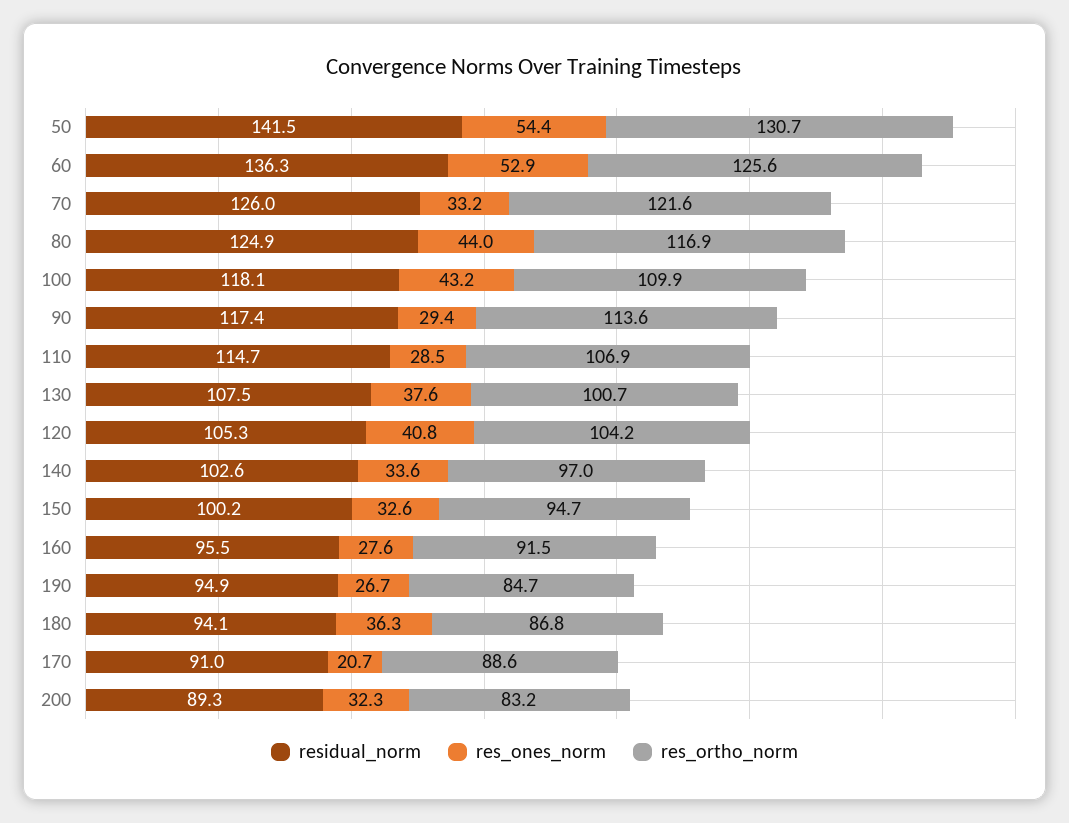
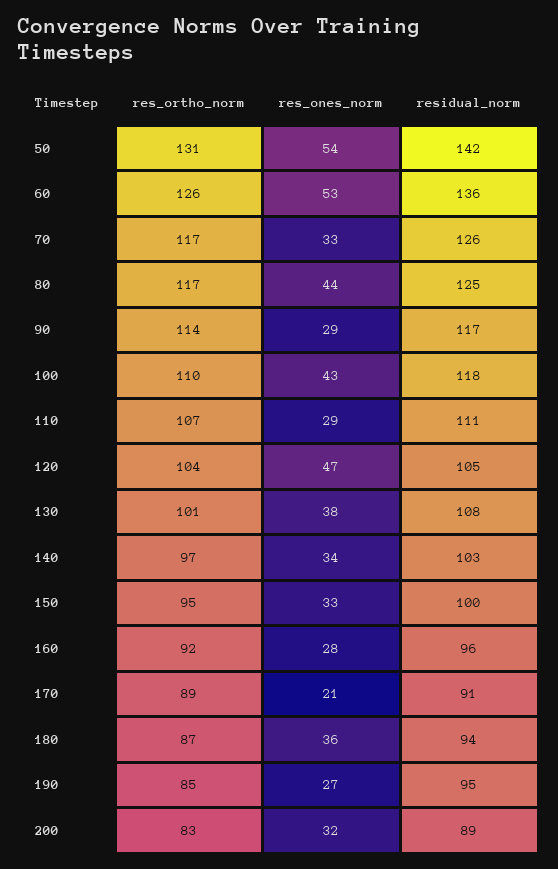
res_ortho_norm, 70: 121.6 -> 117
residual_norm, 110: 114.7 -> 111
res_ones_norm, 120: 40.8 -> 47

